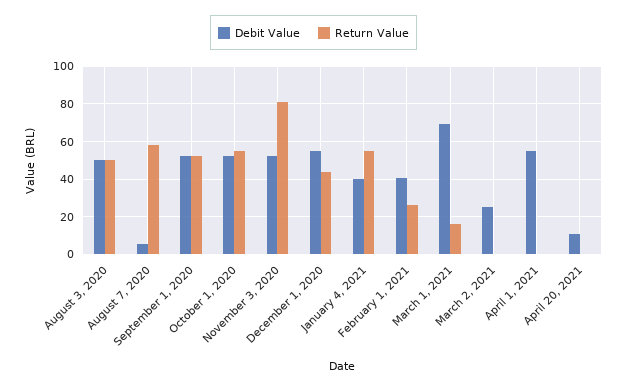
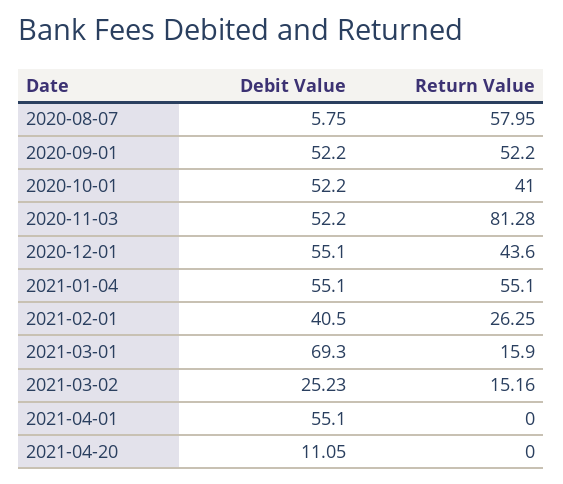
Debit Value, August 3, 2020: 50 -> none
Return Value, August 3, 2020: 50 -> none
Return Value, October 1, 2020: 55 -> 41
Debit Value, January 4, 2021: 40 -> 55.1
Return Value, March 2, 2021: 0 -> 15.16

